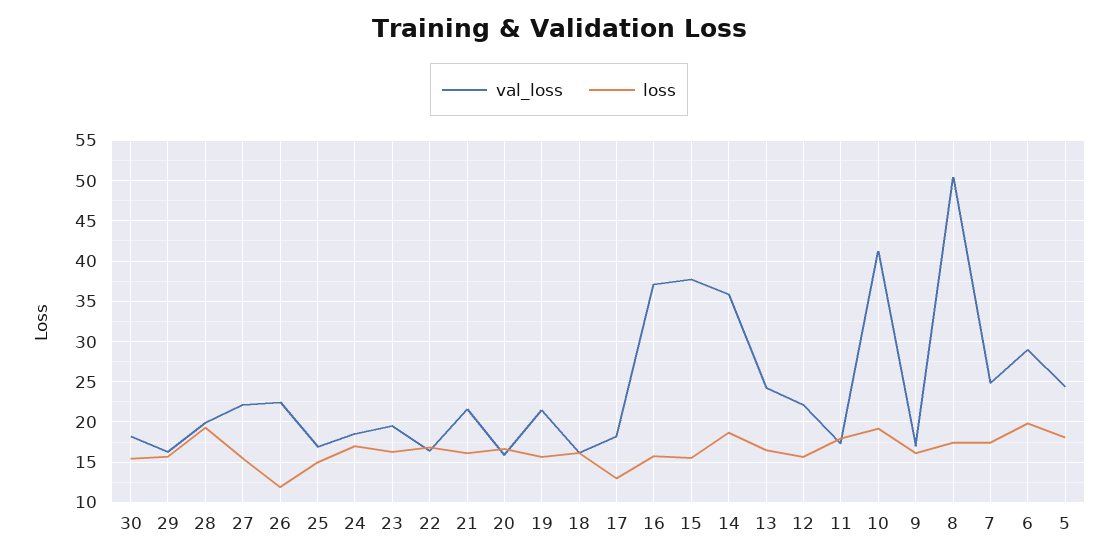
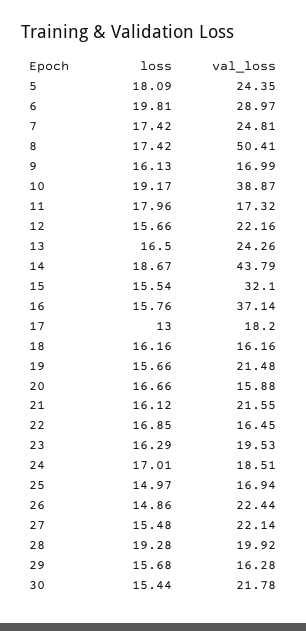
val_loss, 30: 18 -> 21.78
loss, 26: 12 -> 14.86
val_loss, 15: 38 -> 32.1
val_loss, 14: 36 -> 43.79
val_loss, 10: 41 -> 38.87

